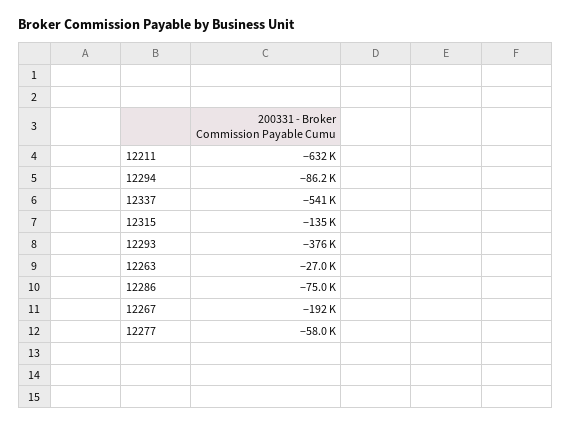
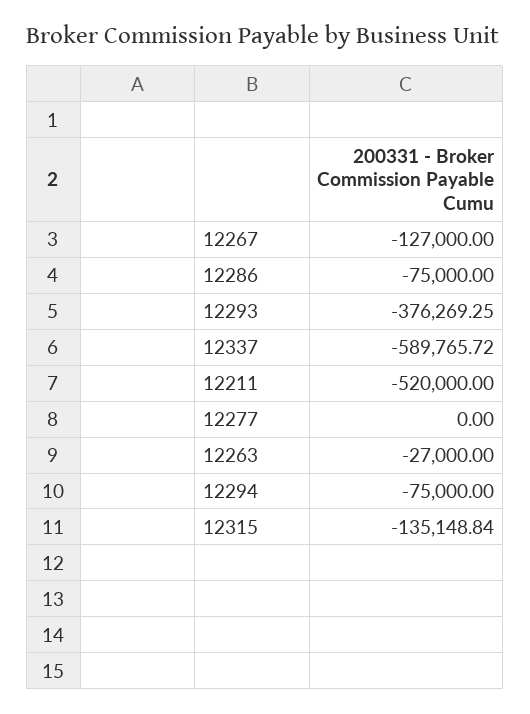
12211: -632000 -> -520000
12294: -86200 -> -75000
12337: -541000 -> -589765.72
12267: -192000 -> -127000
12277: -58000 -> 0

